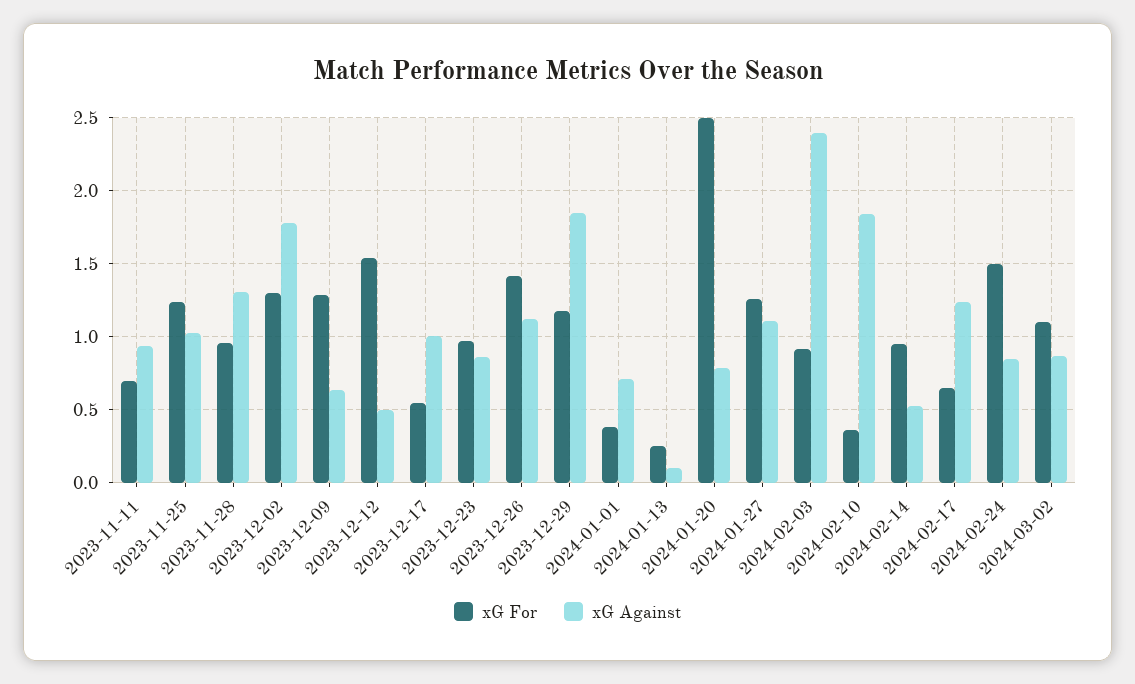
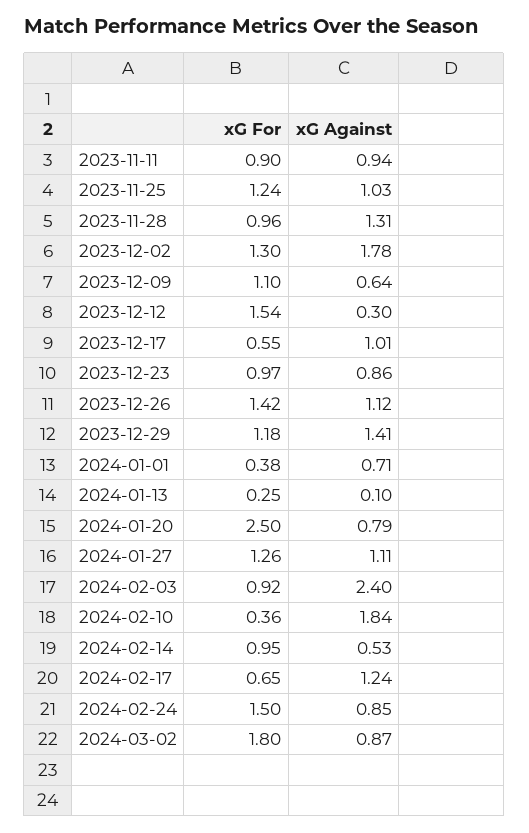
xG For, 2023-11-11: 0.7 -> 0.9
xG For, 2023-12-09: 1.3 -> 1.1
xG Against, 2023-12-12: 0.5 -> 0.3
xG Against, 2023-12-29: 1.85 -> 1.41
xG For, 2024-03-02: 1.1 -> 1.8

